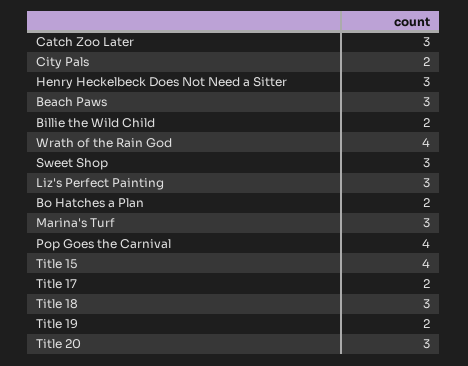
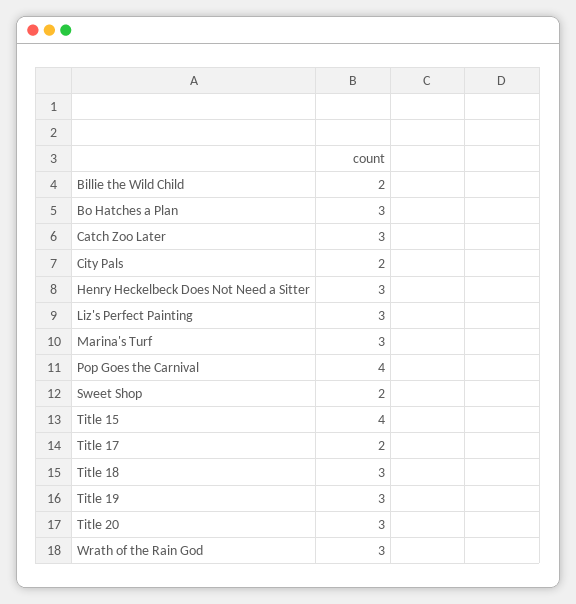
Beach Paws: 3 -> none
Wrath of the Rain God: 4 -> 3
Sweet Shop: 3 -> 2
Bo Hatches a Plan: 2 -> 3
Title 19: 2 -> 3

